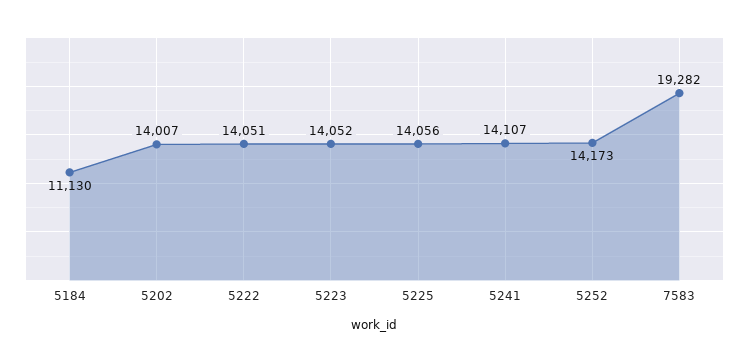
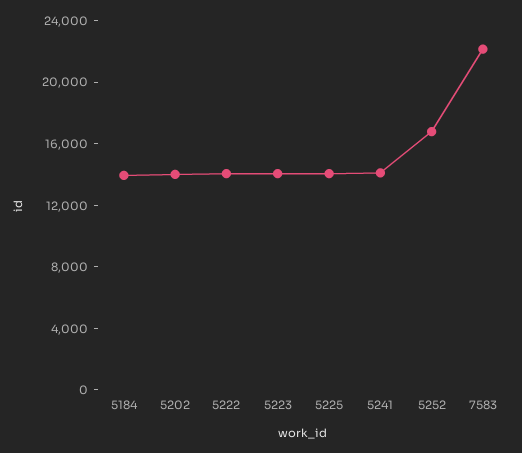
5184: 11130 -> 14000
5252: 14173 -> 17000
7583: 19282 -> 22000

